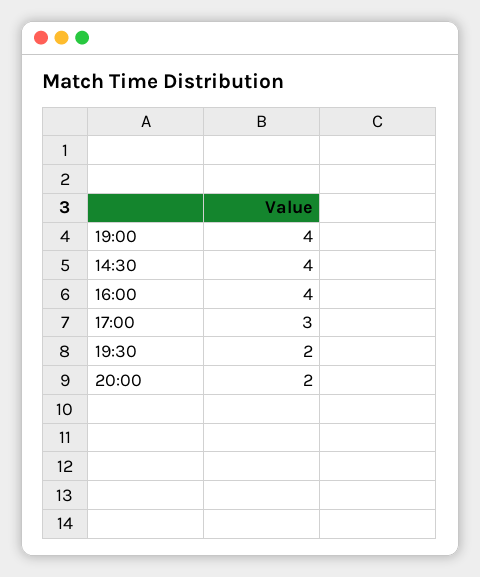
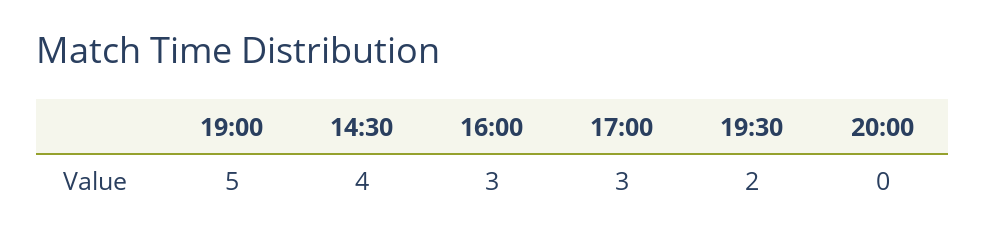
19:00: 4 -> 5
16:00: 4 -> 3
20:00: 2 -> 0

